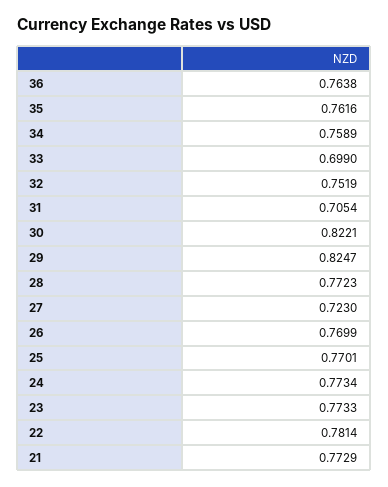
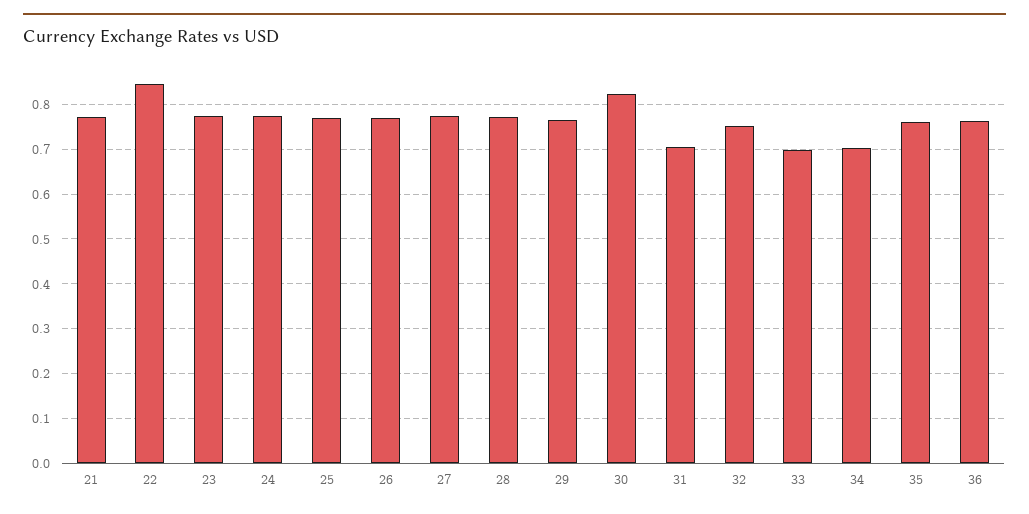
34: 0.7589 -> 0.7
29: 0.8247 -> 0.76
27: 0.723 -> 0.78
22: 0.7814 -> 0.84

